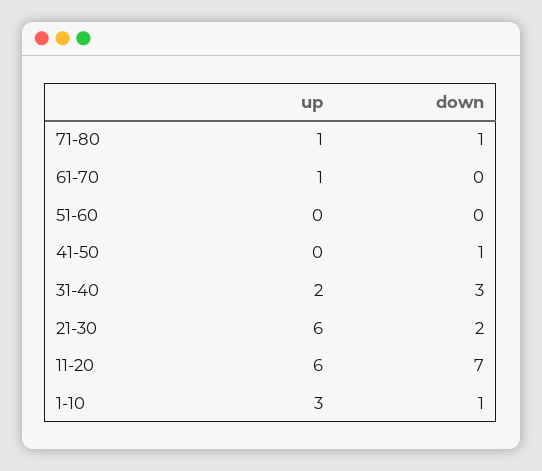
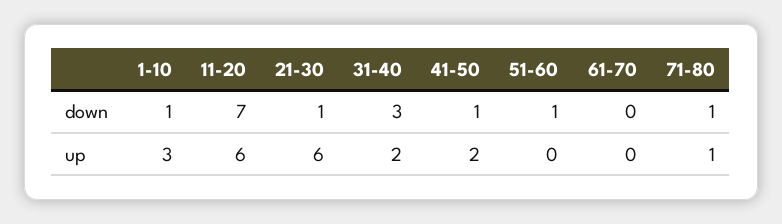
up, 61-70: 1 -> 0
down, 51-60: 0 -> 1
up, 41-50: 0 -> 2
down, 21-30: 2 -> 1

